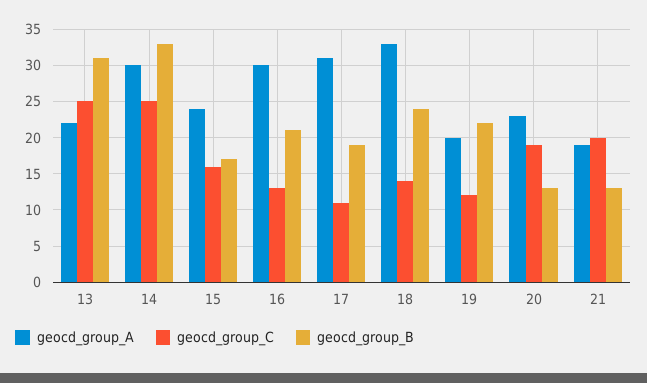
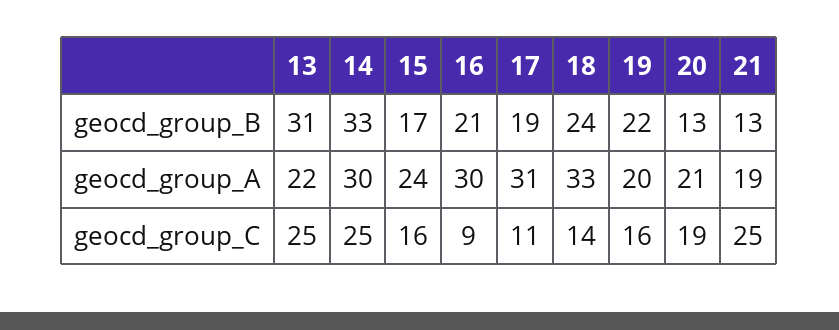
geocd_group_C, 16: 13 -> 9
geocd_group_C, 19: 12 -> 16
geocd_group_A, 20: 23 -> 21
geocd_group_C, 21: 20 -> 25

